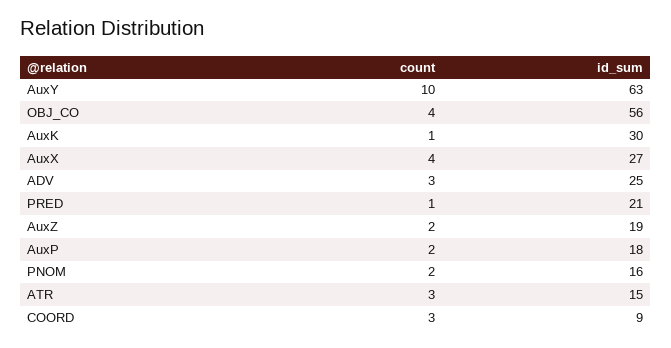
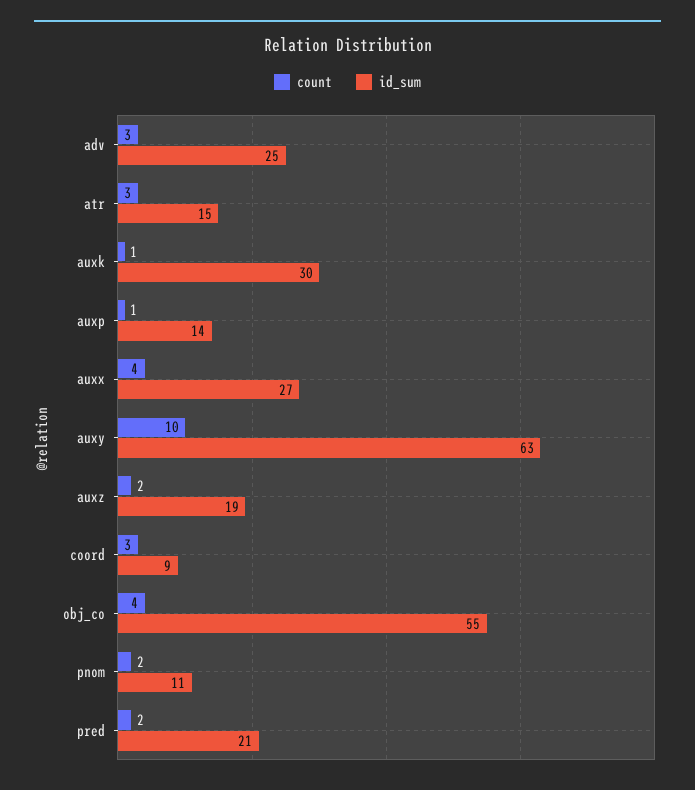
id_sum, OBJ_CO: 56 -> 55
count, PRED: 1 -> 2
count, AuxP: 2 -> 1
id_sum, AuxP: 18 -> 14
id_sum, PNOM: 16 -> 11

